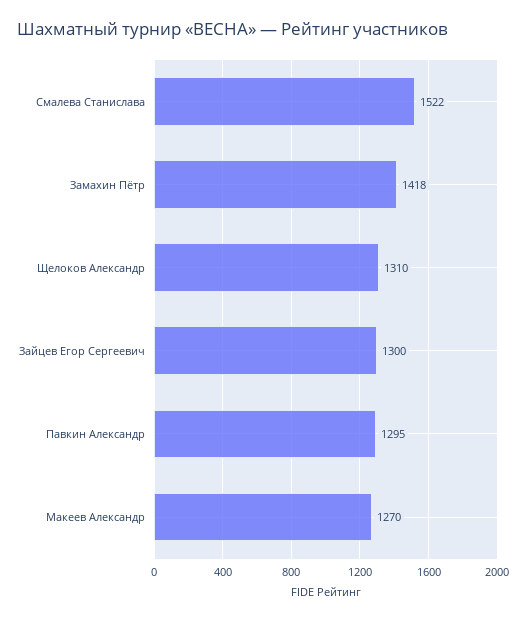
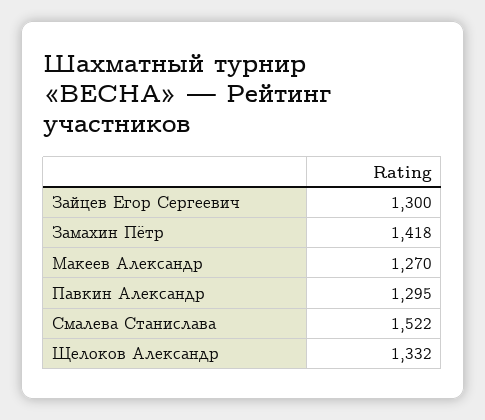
Щелоков Александр: 1310 -> 1332

